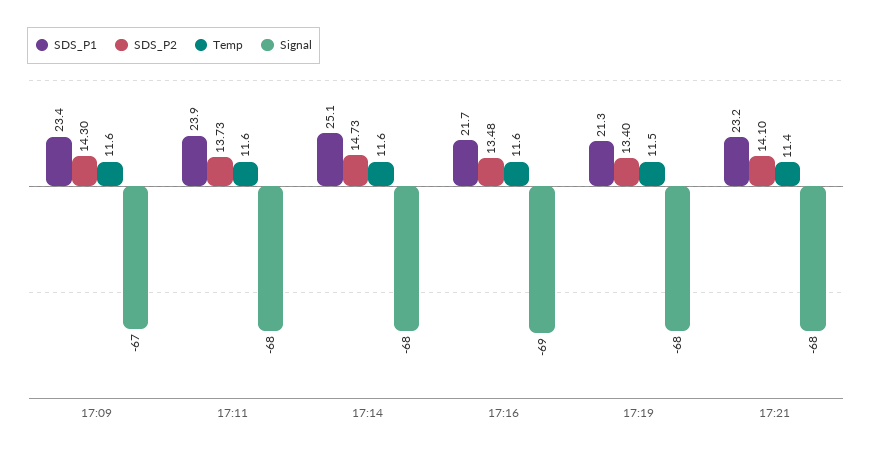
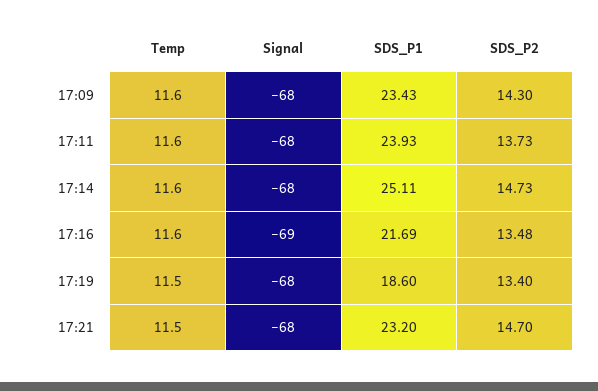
Signal, 17:09: -67 -> -68
SDS_P1, 17:19: 21.3 -> 18.6
SDS_P2, 17:21: 14.1 -> 14.7
Temp, 17:21: 11.4 -> 11.5

